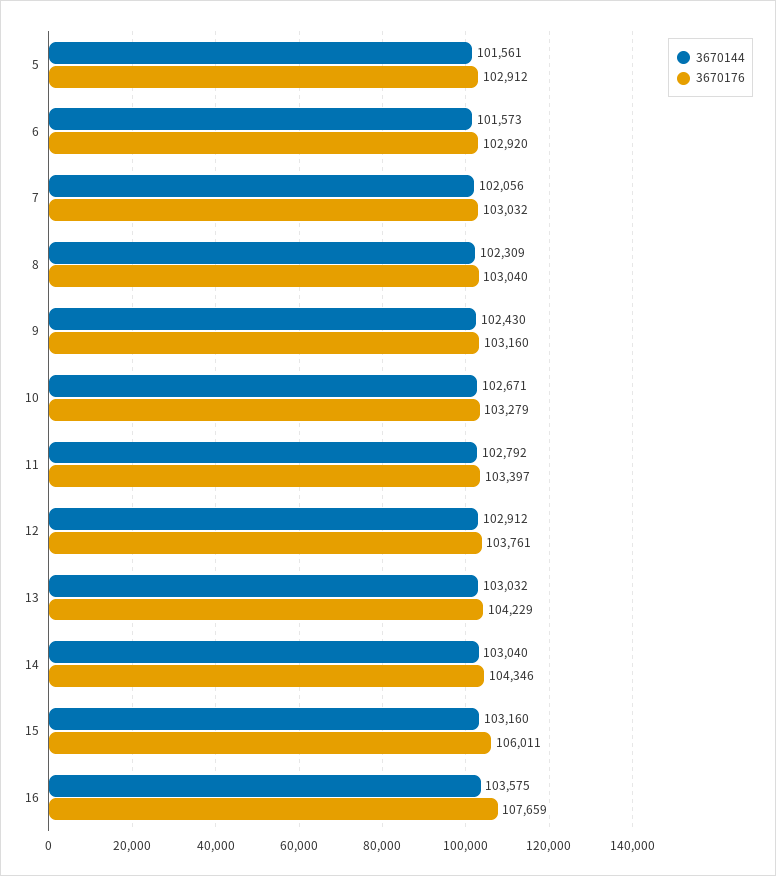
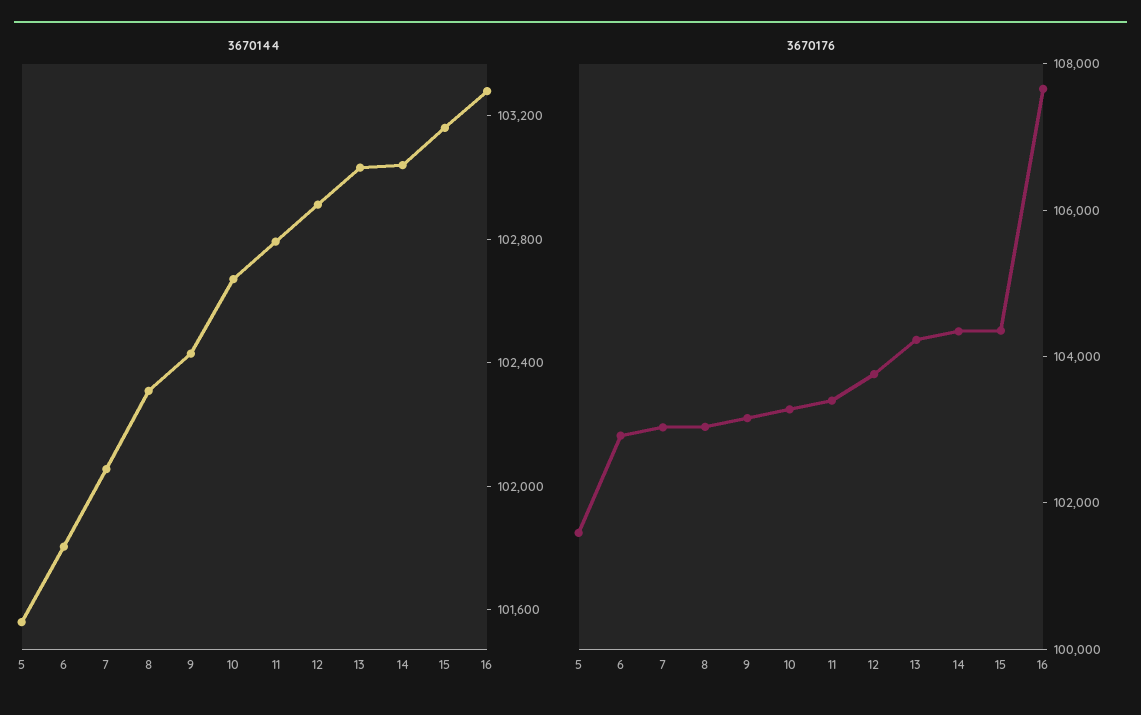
3670176, 5: 102912 -> 101500
3670144, 6: 101573 -> 101800
3670176, 15: 106011 -> 104500
3670144, 16: 103575 -> 103300

